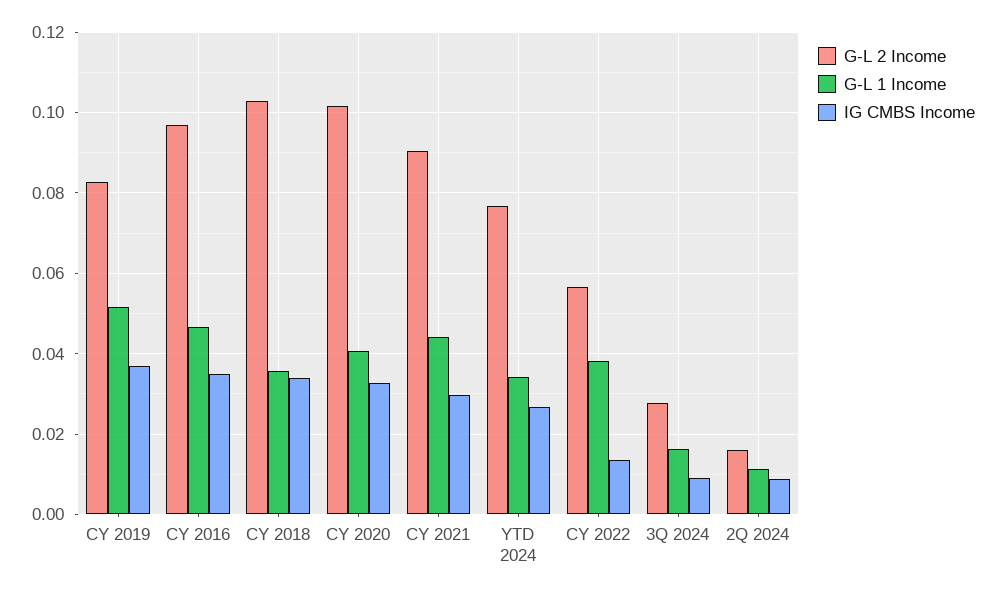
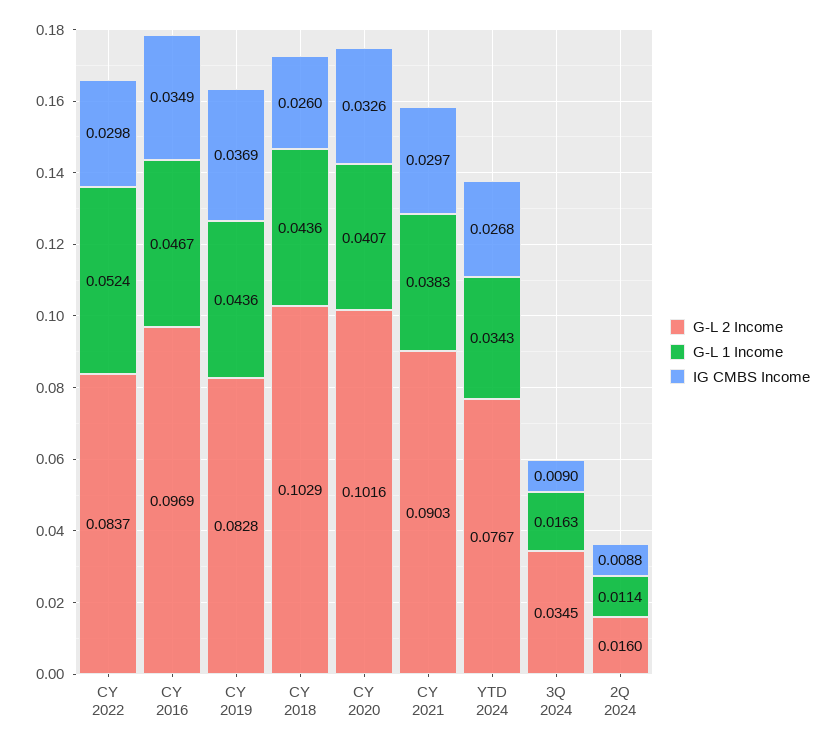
G-L 1 Income, CY 2019: 0.052 -> 0.0436
G-L 1 Income, CY 2018: 0.036 -> 0.0436
IG CMBS Income, CY 2018: 0.034 -> 0.026
G-L 1 Income, CY 2021: 0.044 -> 0.0383
G-L 2 Income, CY 2022: 0.056 -> 0.0837
G-L 1 Income, CY 2022: 0.038 -> 0.0524
IG CMBS Income, CY 2022: 0.014 -> 0.0298
G-L 2 Income, 3Q 2024: 0.028 -> 0.0345

